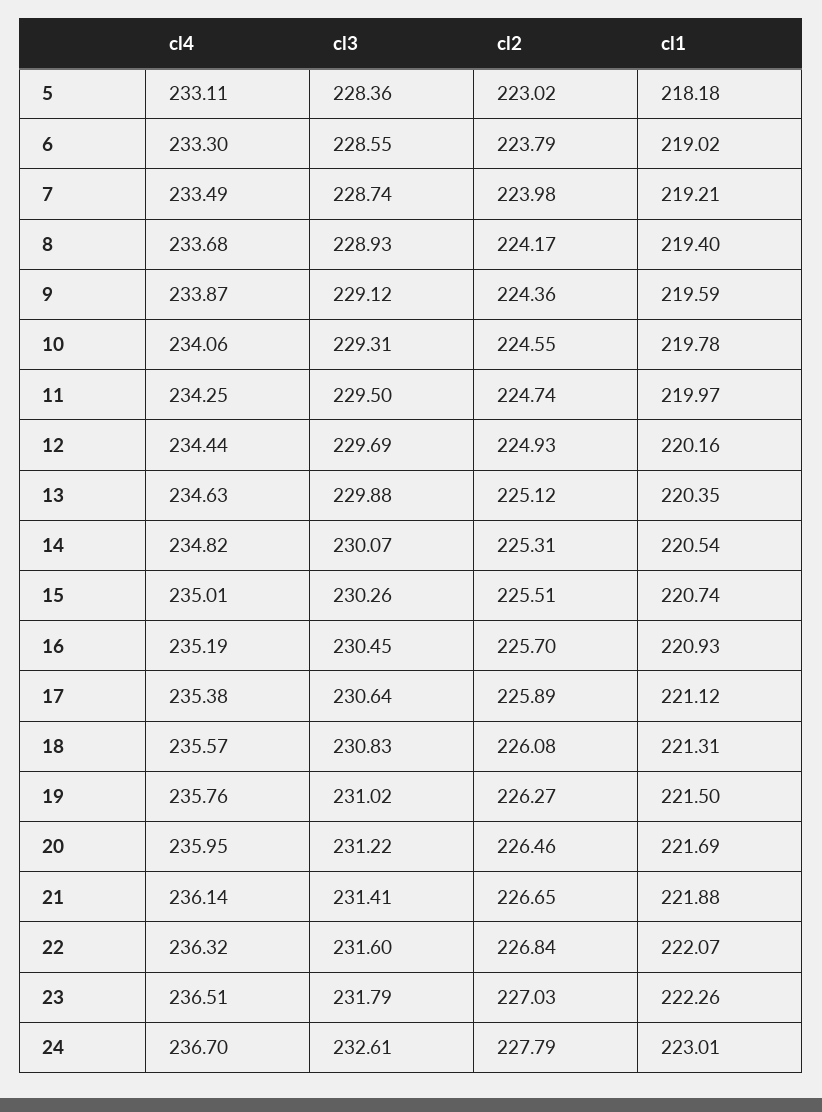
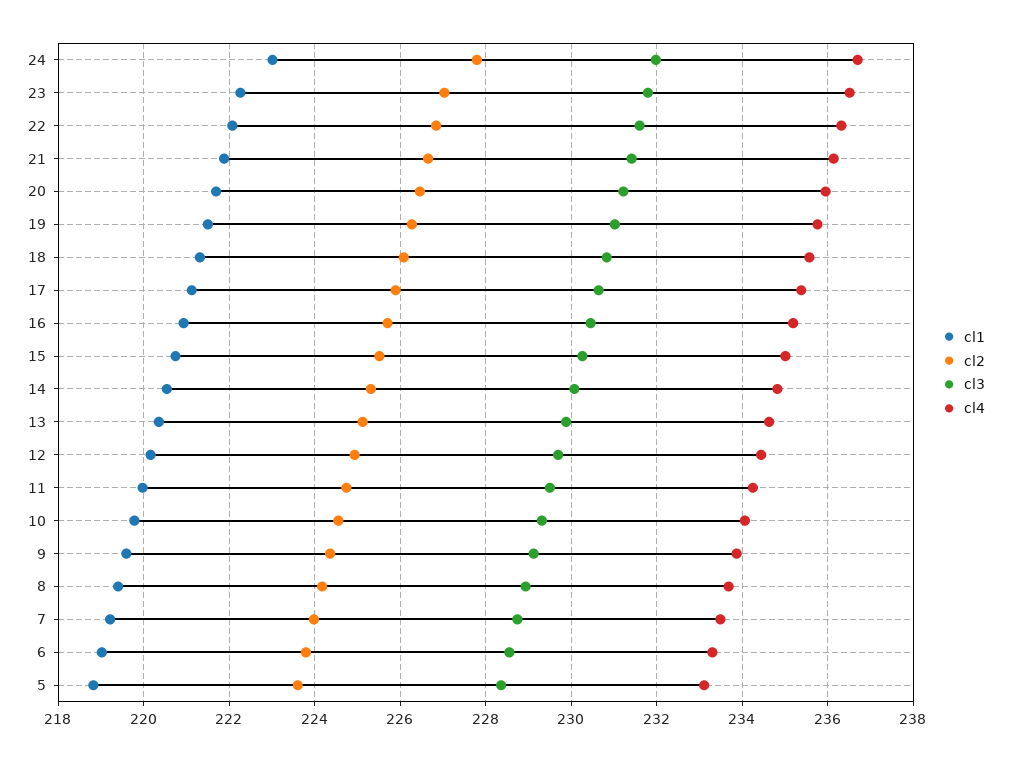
cl2, 5: 223.02 -> 223.6
cl1, 5: 218.18 -> 218.8
cl3, 24: 232.61 -> 232

